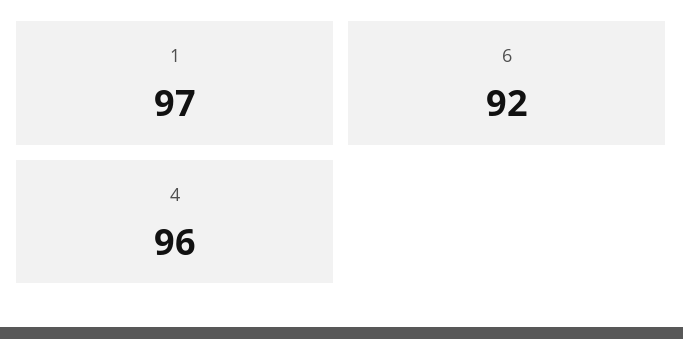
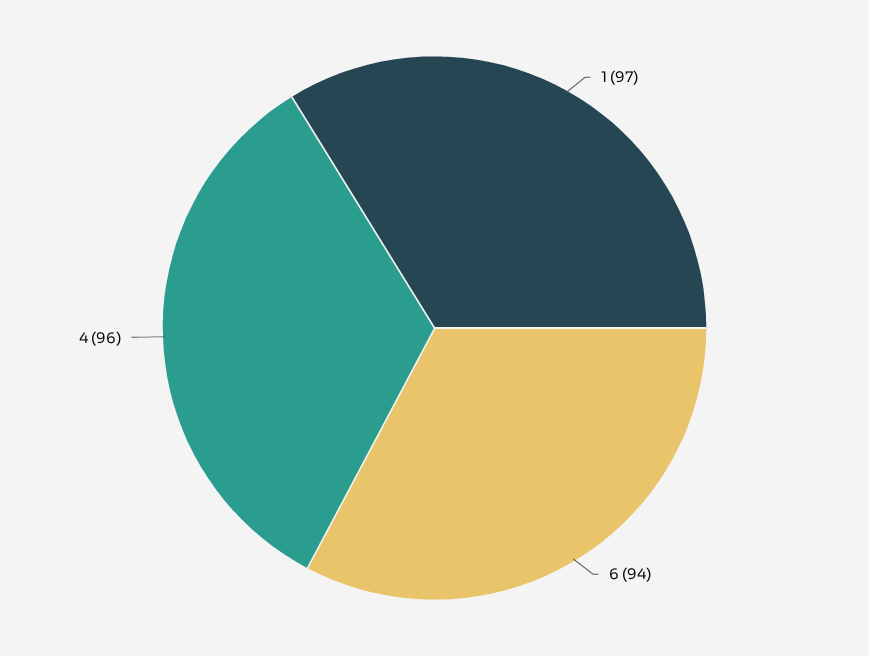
6: 92 -> 94

